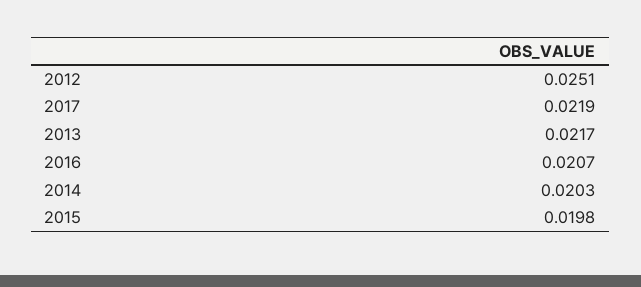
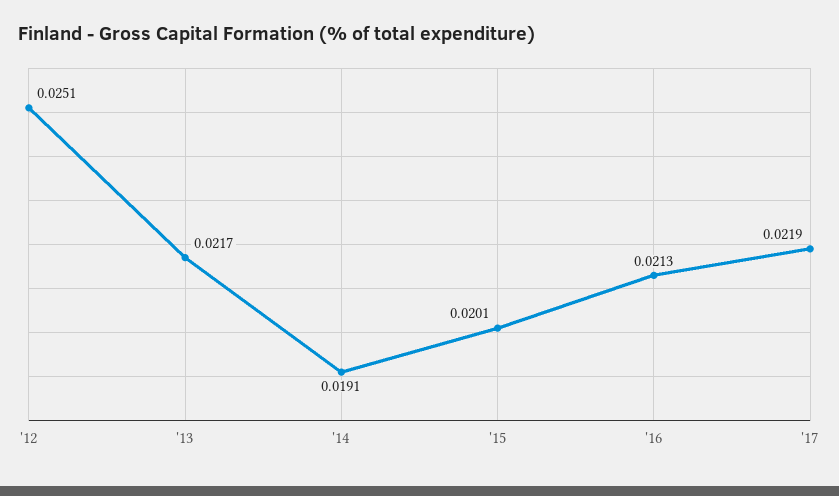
2016: 0.0207 -> 0.0213
2014: 0.0203 -> 0.0191
2015: 0.0198 -> 0.0201

